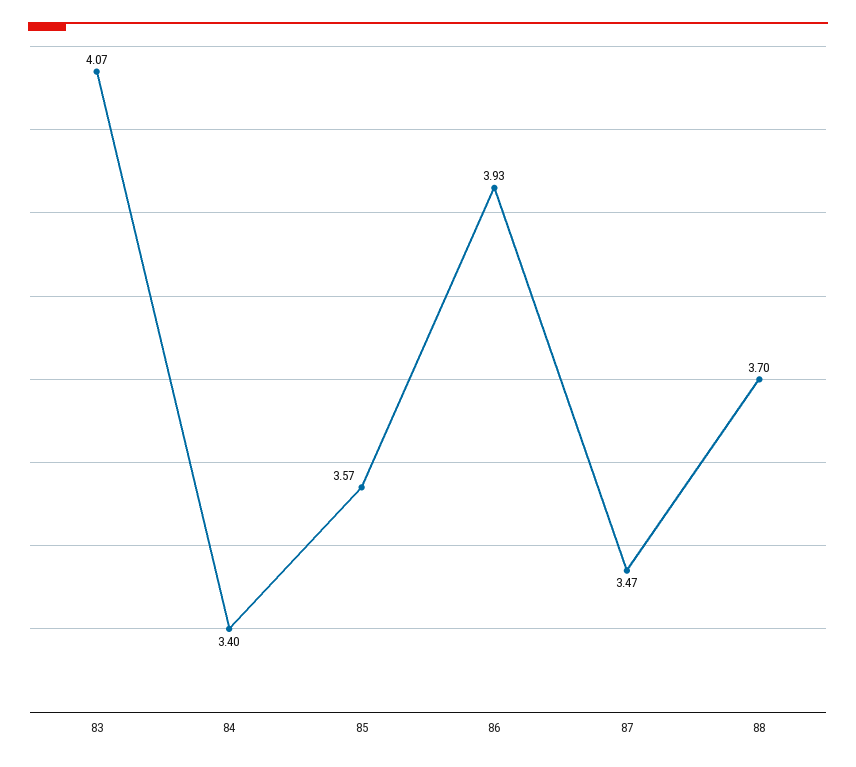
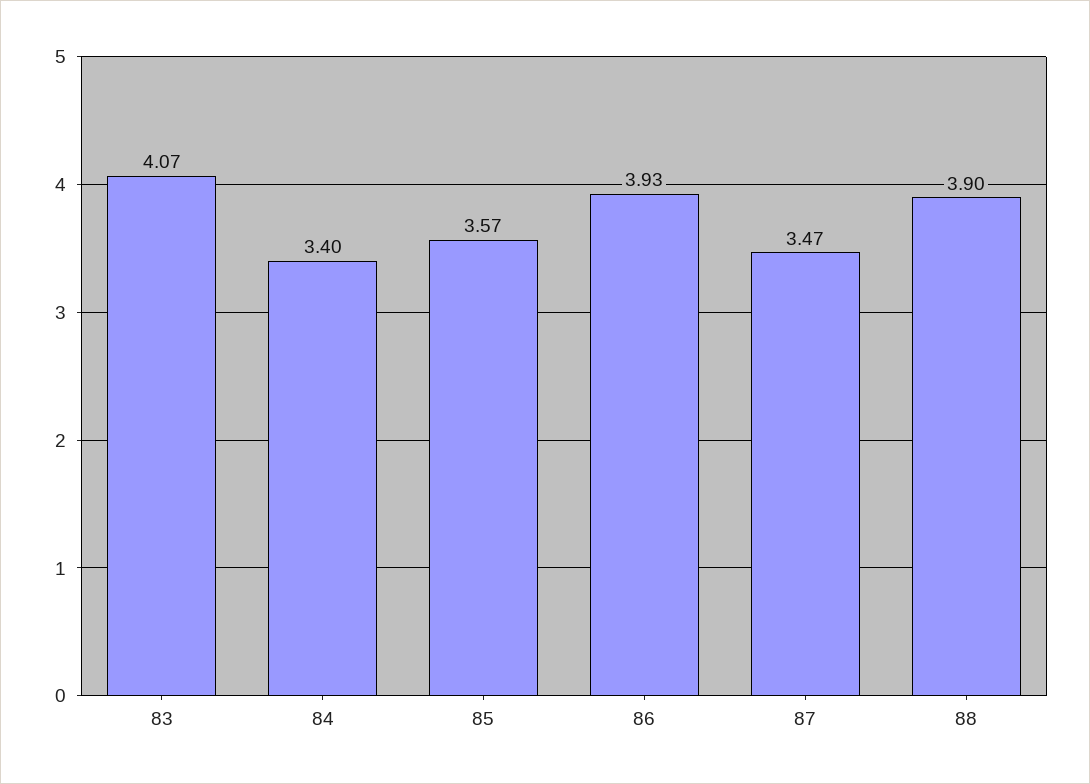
88: 3.7 -> 3.9

